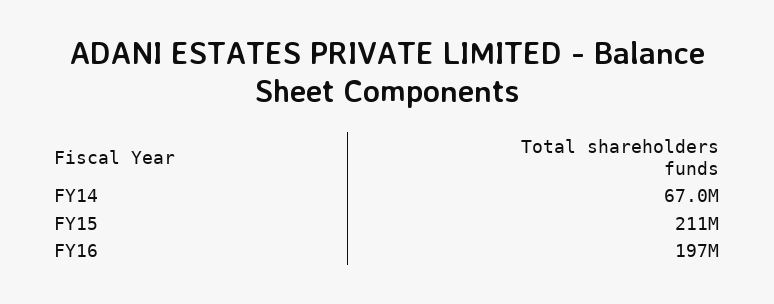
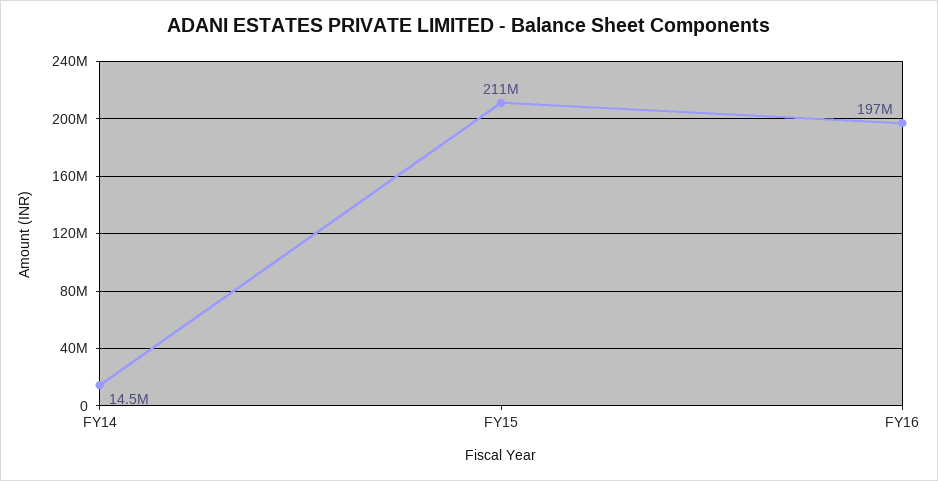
FY14: 67000000 -> 14500000

